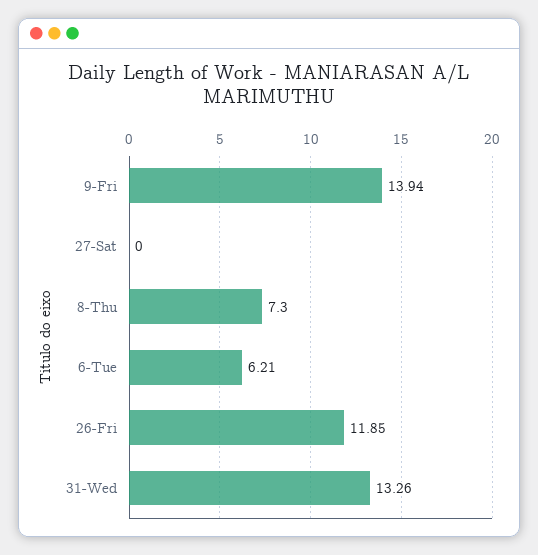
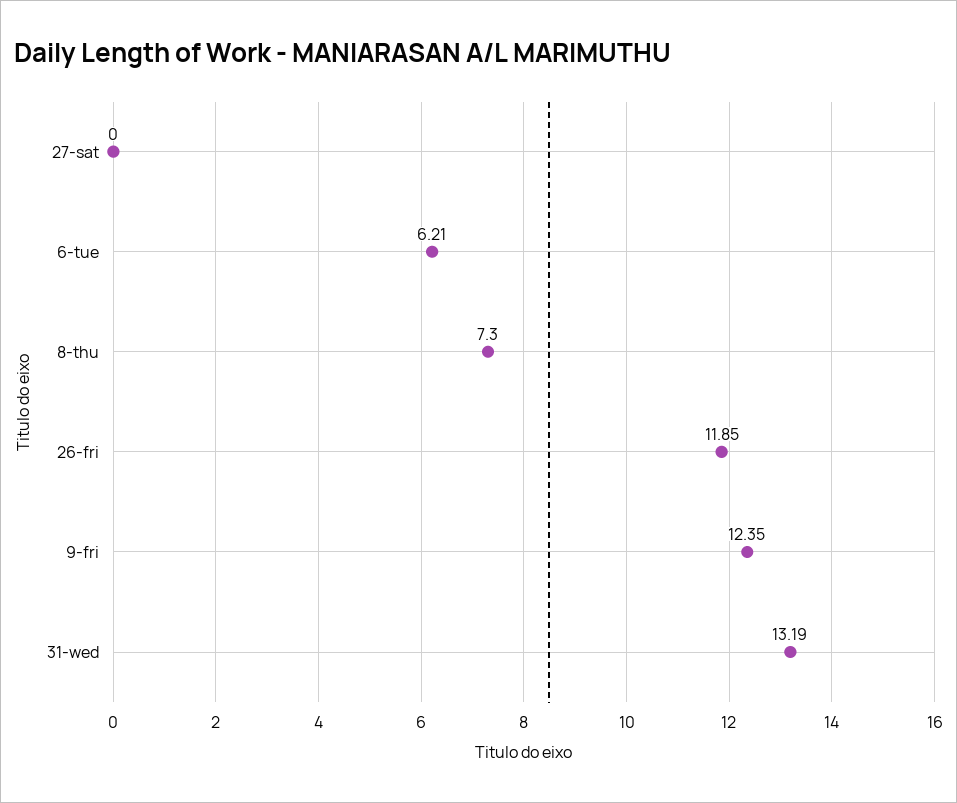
9-Fri: 13.94 -> 12.35
31-Wed: 13.26 -> 13.19

